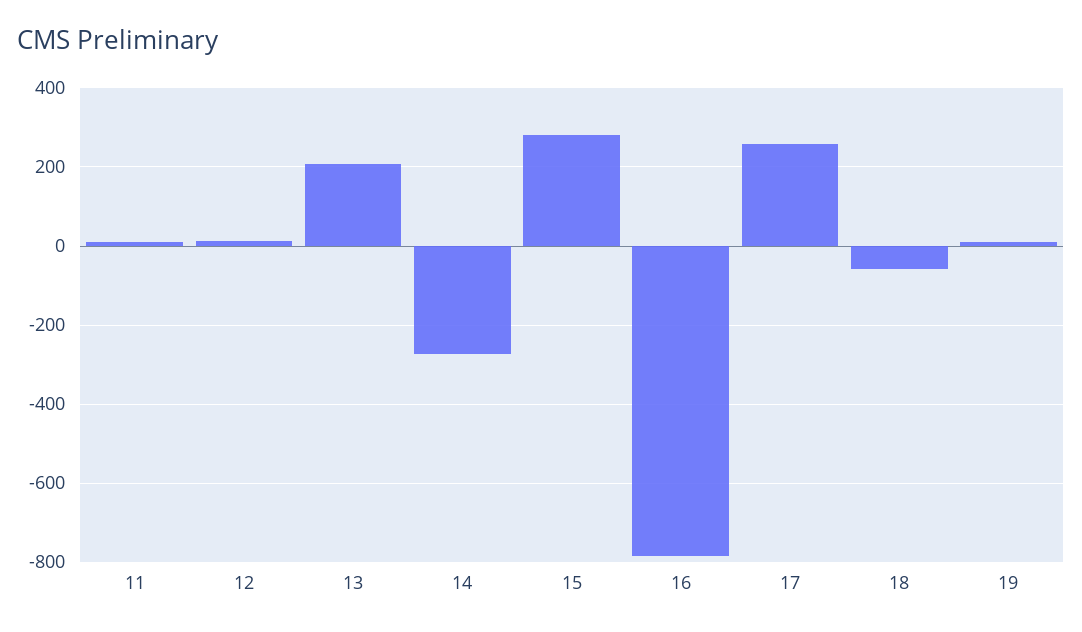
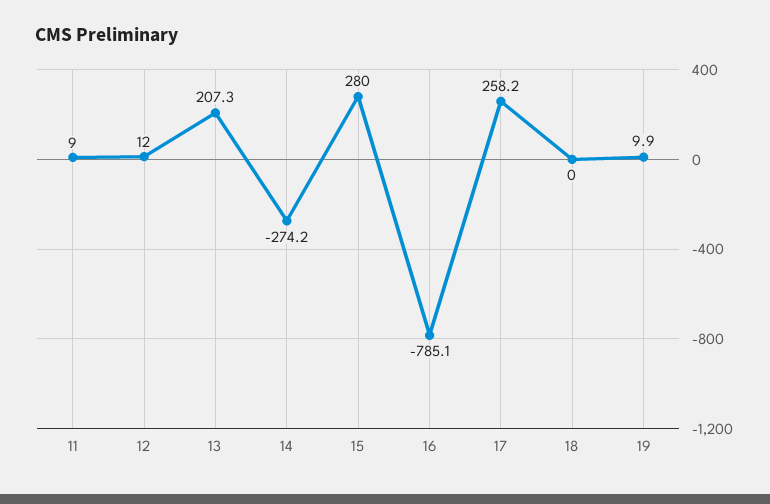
18: -60 -> 0

